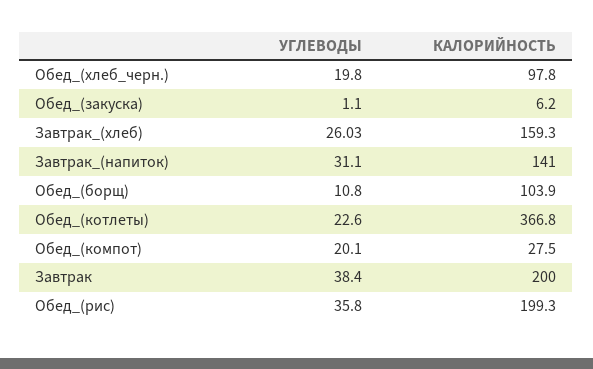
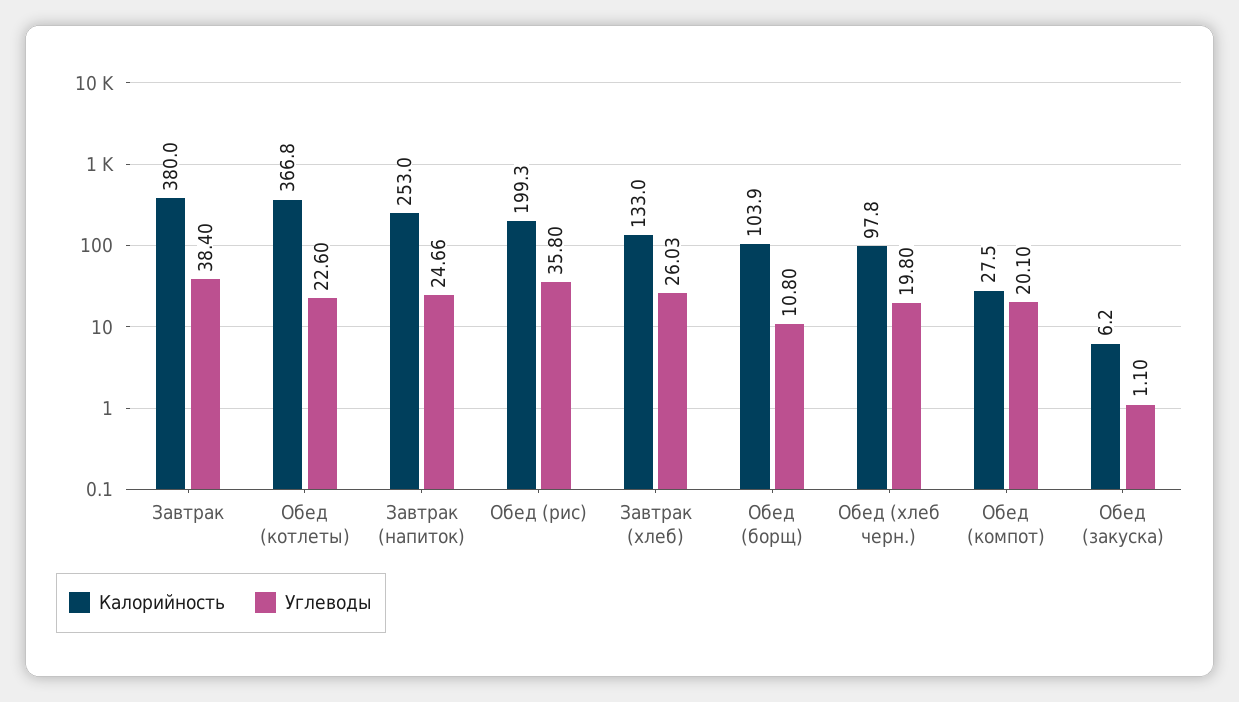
КАЛОРИЙНОСТЬ, Завтрак_(хлеб): 159.3 -> 133
УГЛЕВОДЫ, Завтрак_(напиток): 31.1 -> 24.66
КАЛОРИЙНОСТЬ, Завтрак_(напиток): 141 -> 253
КАЛОРИЙНОСТЬ, Завтрак: 200 -> 380

